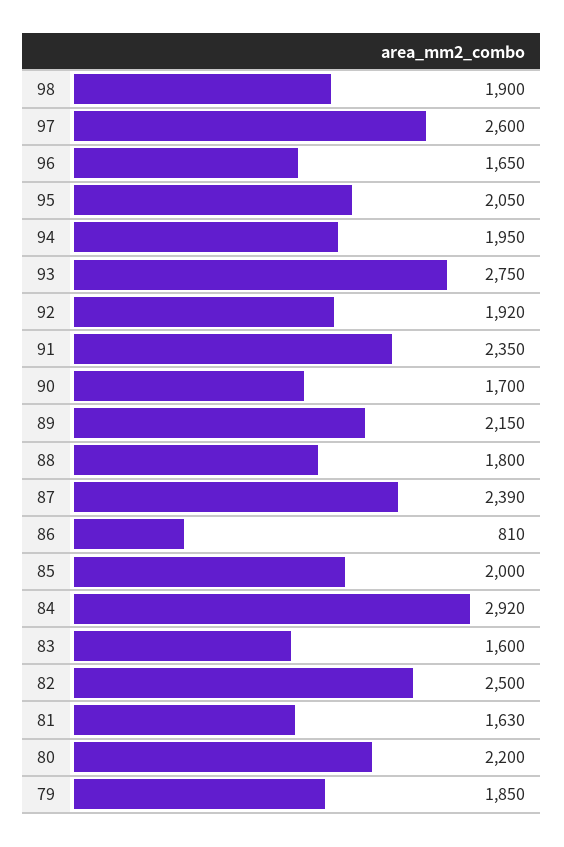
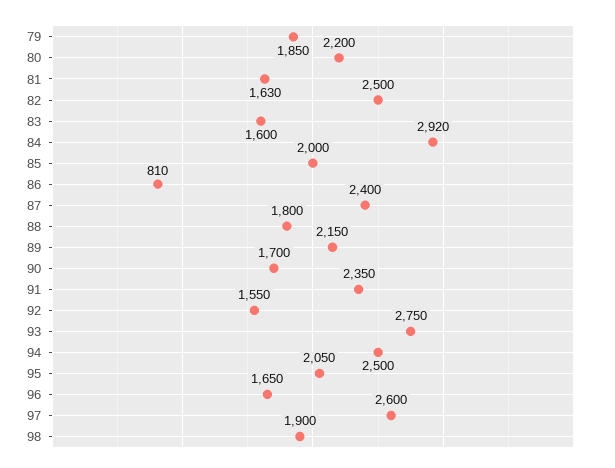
94: 1950 -> 2500
92: 1920 -> 1550
87: 2390 -> 2400

